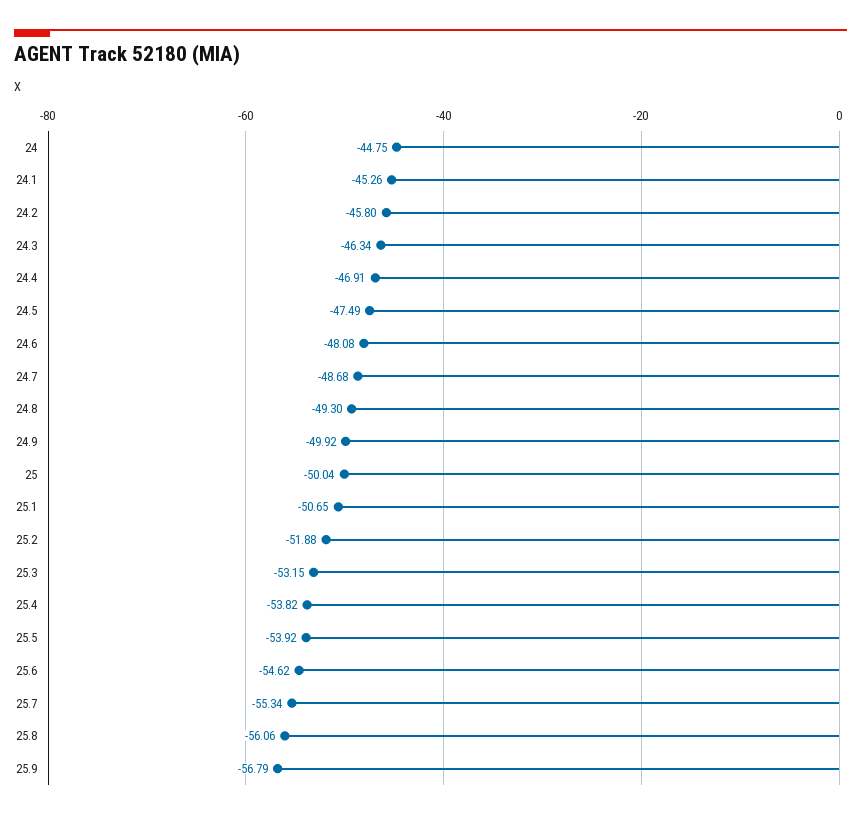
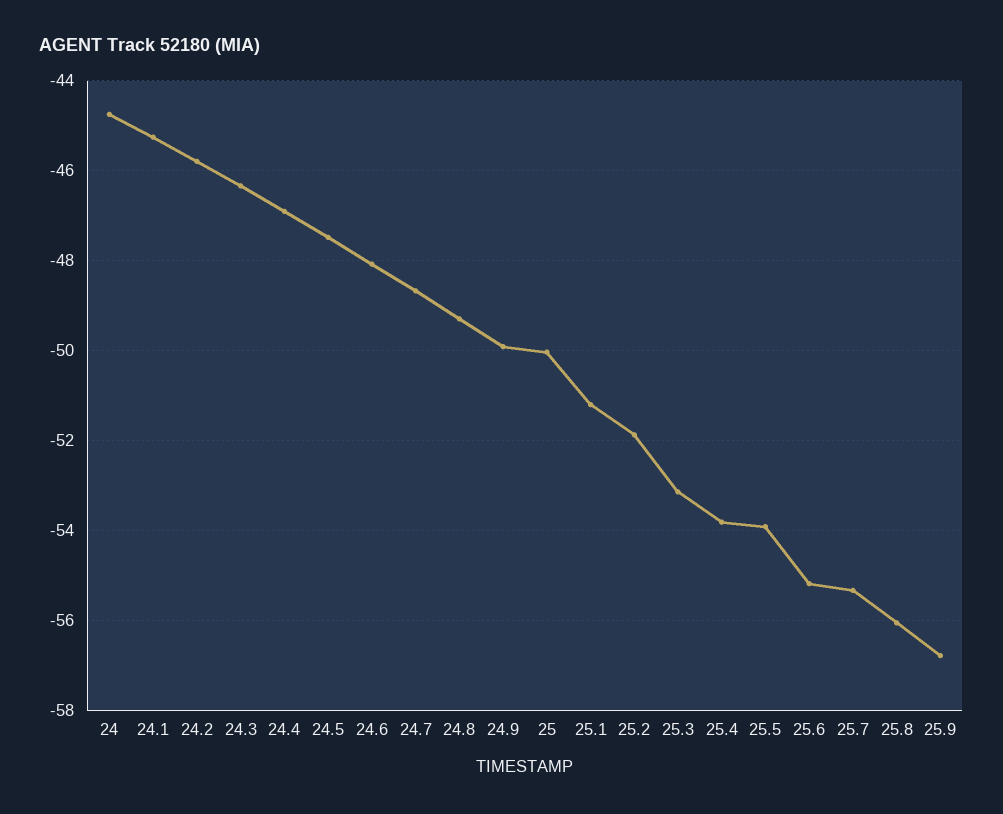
25.1: -50.65 -> -51.2
25.6: -54.62 -> -55.2

